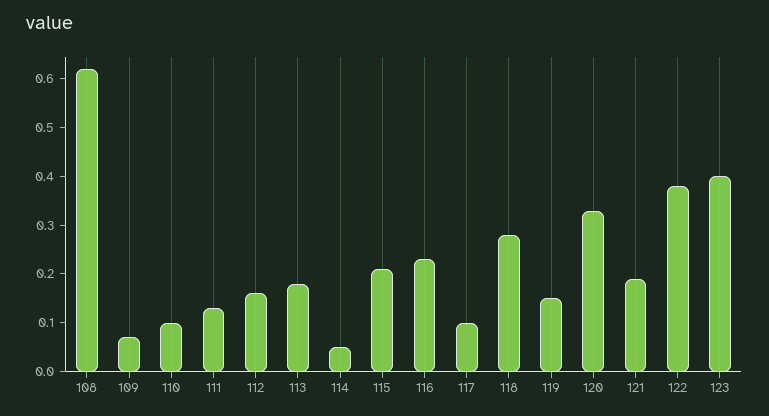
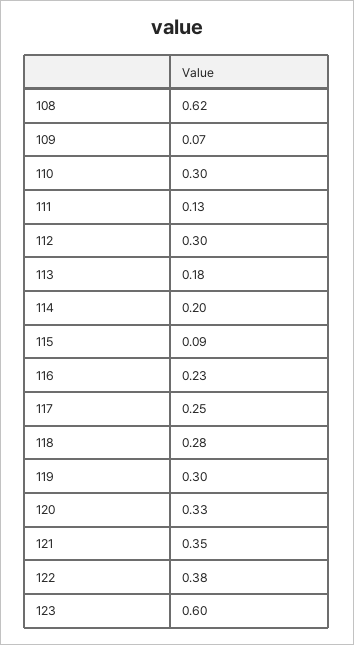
110: 0.1 -> 0.3
112: 0.15 -> 0.3
114: 0.05 -> 0.2
115: 0.2 -> 0.09
117: 0.1 -> 0.25
119: 0.15 -> 0.3
121: 0.2 -> 0.35
123: 0.4 -> 0.6

